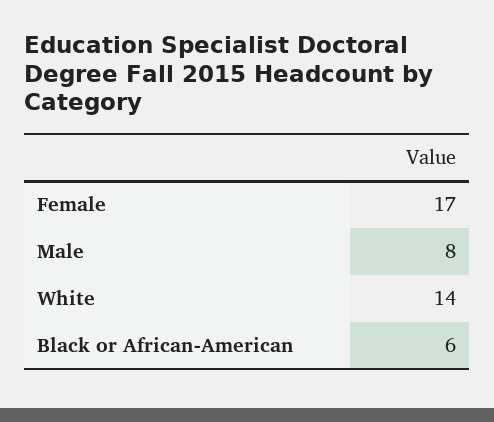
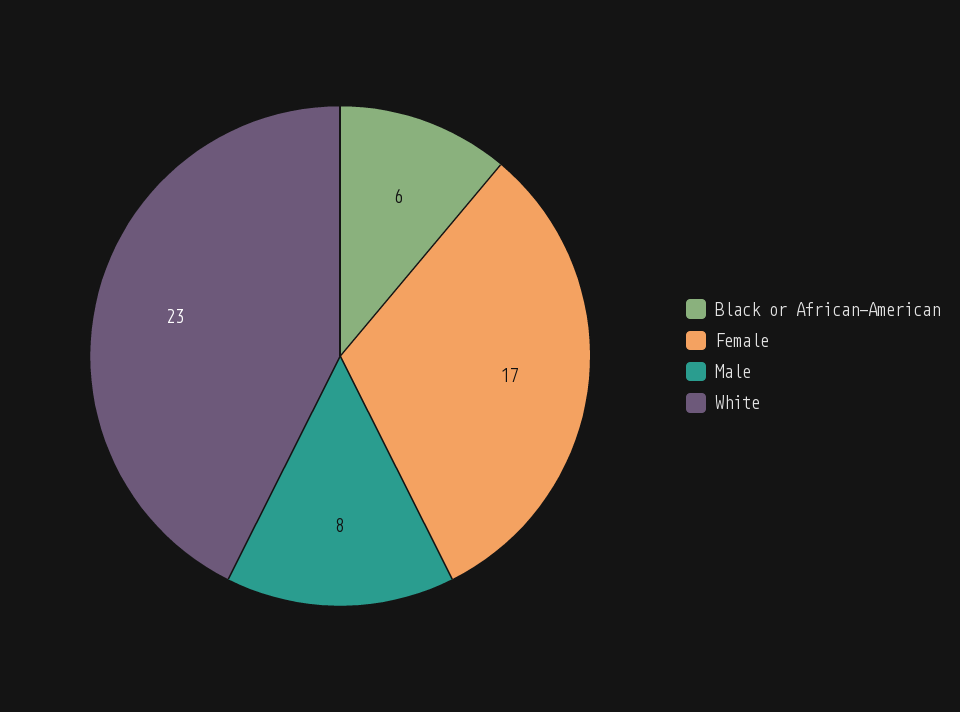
White: 14 -> 23

